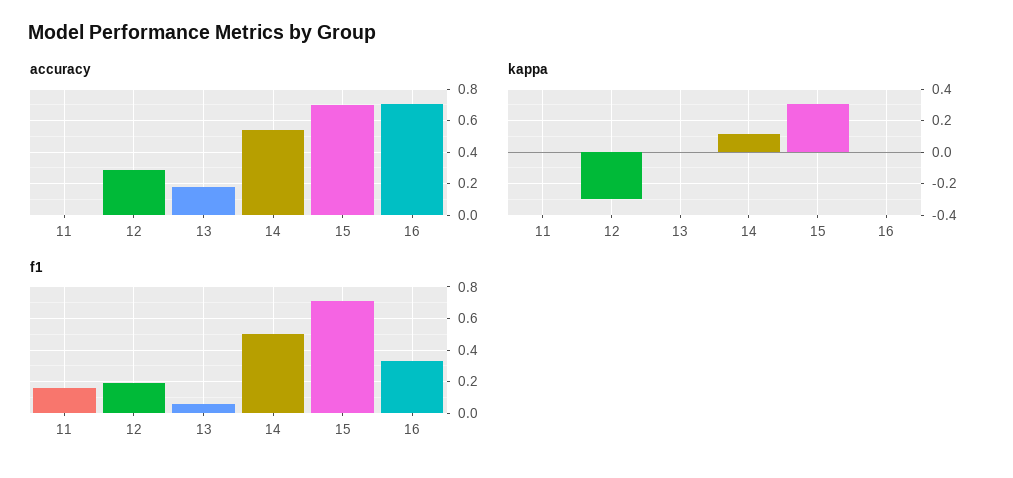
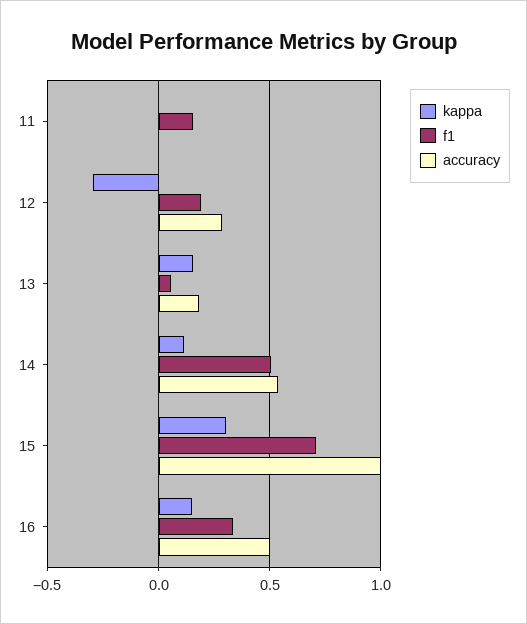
accuracy, 15: 0.7 -> 1
accuracy, 16: 0.7 -> 0.5
kappa, 13: 0 -> 0.15
kappa, 16: 0 -> 0.15

